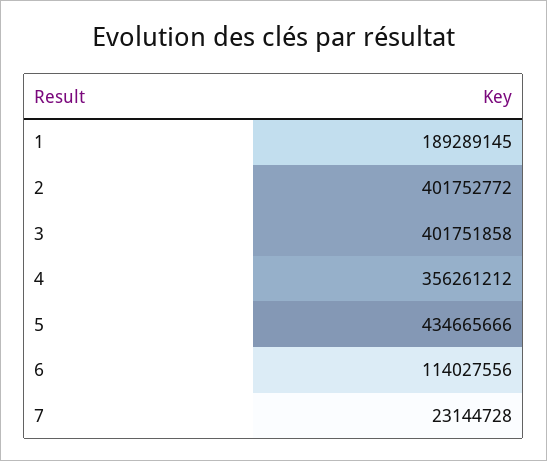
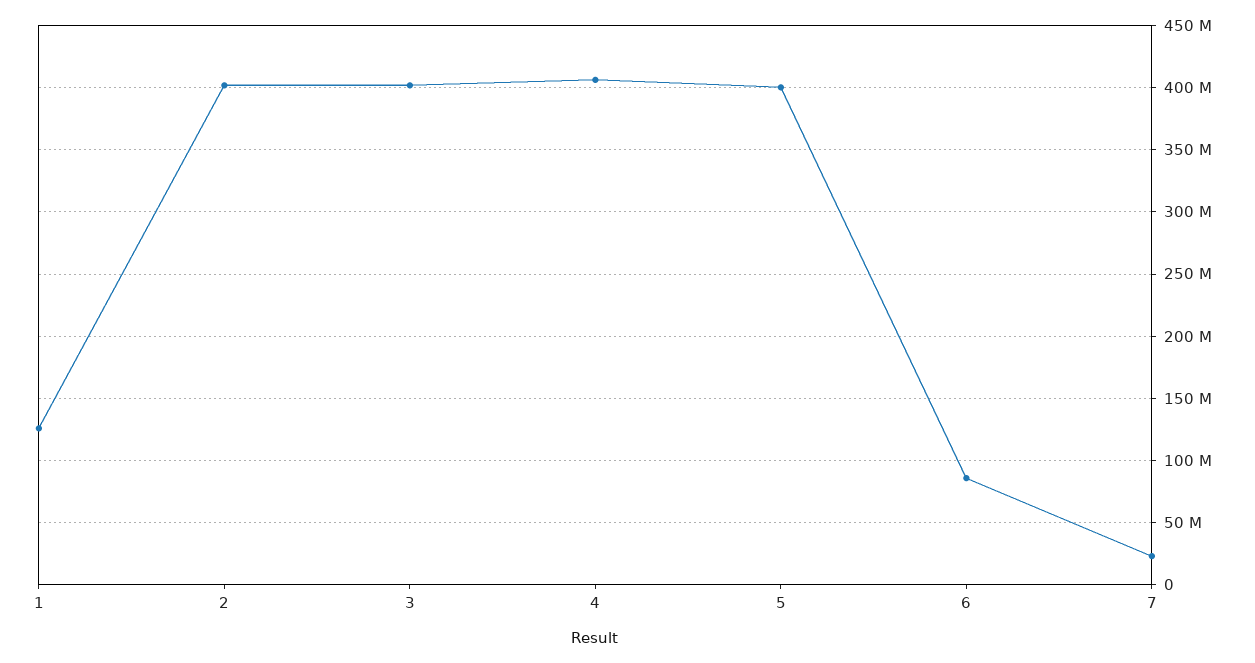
1: 189289145 -> 125000000
4: 356261212 -> 405000000
5: 434665666 -> 400000000
6: 114027556 -> 85000000

